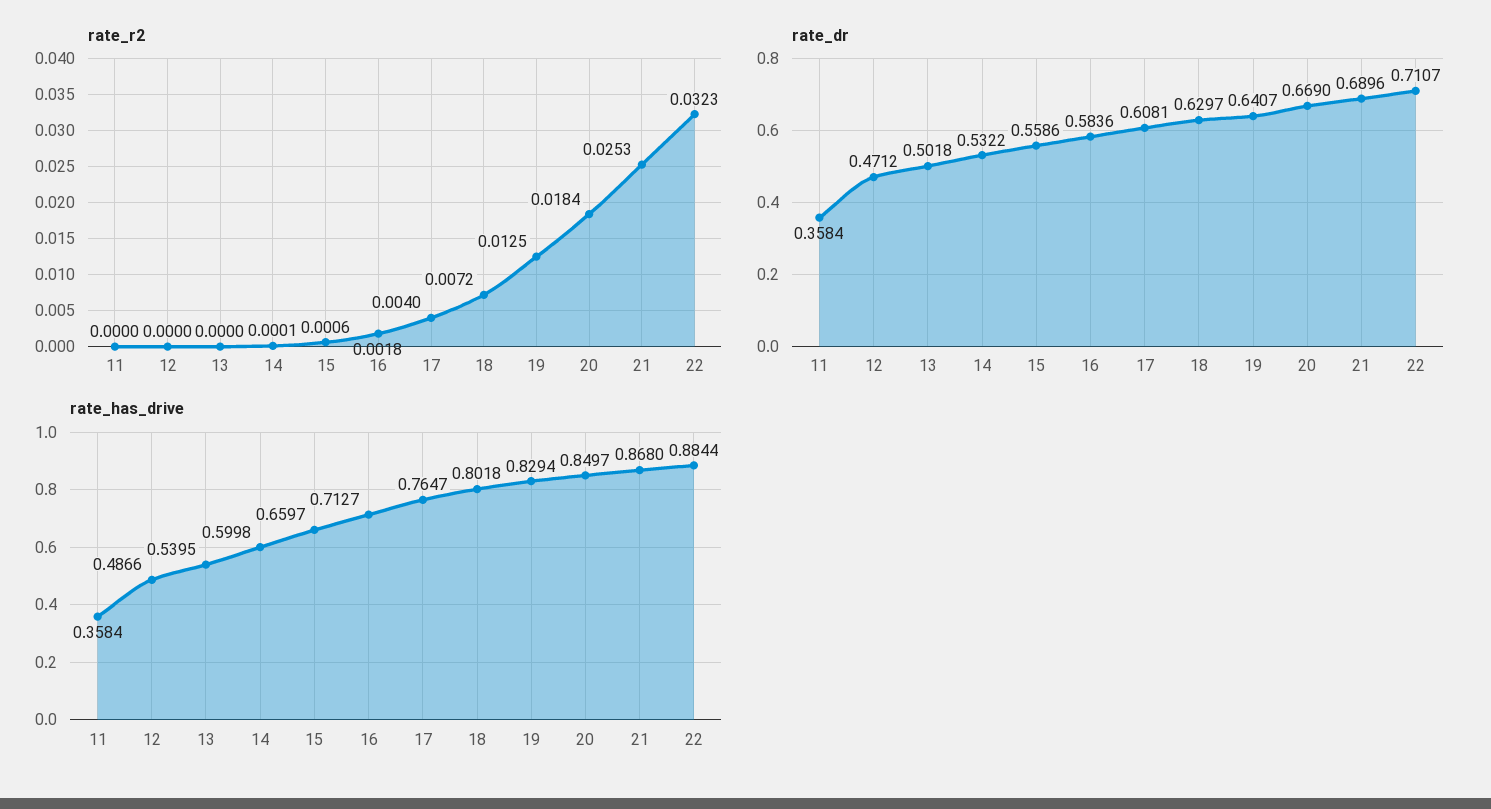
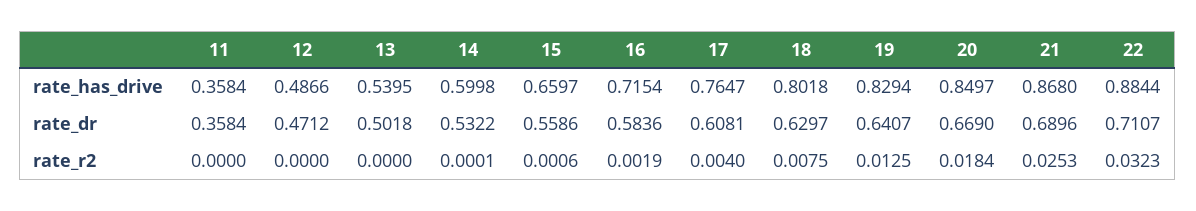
rate_r2, 16: 0.0018 -> 0.0019
rate_r2, 18: 0.0072 -> 0.0075
rate_has_drive, 16: 0.7127 -> 0.7154

